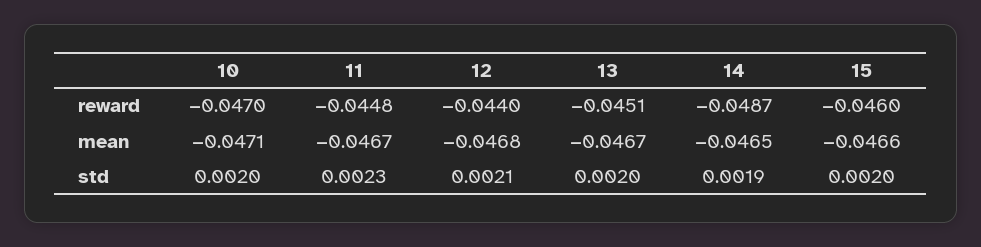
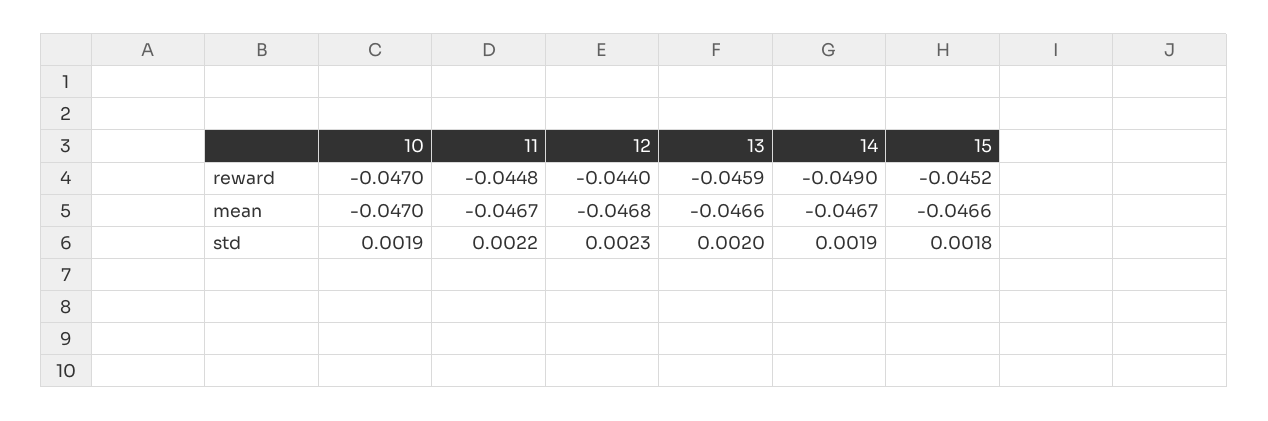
13, reward: -0.0451 -> -0.0459
14, reward: -0.0487 -> -0.049
15, reward: -0.046 -> -0.0452
10, mean: -0.0471 -> -0.047
13, mean: -0.0467 -> -0.0466
14, mean: -0.0465 -> -0.0467
10, std: 0.002 -> 0.0019
11, std: 0.0023 -> 0.0022
12, std: 0.0021 -> 0.0023
15, std: 0.002 -> 0.0018

